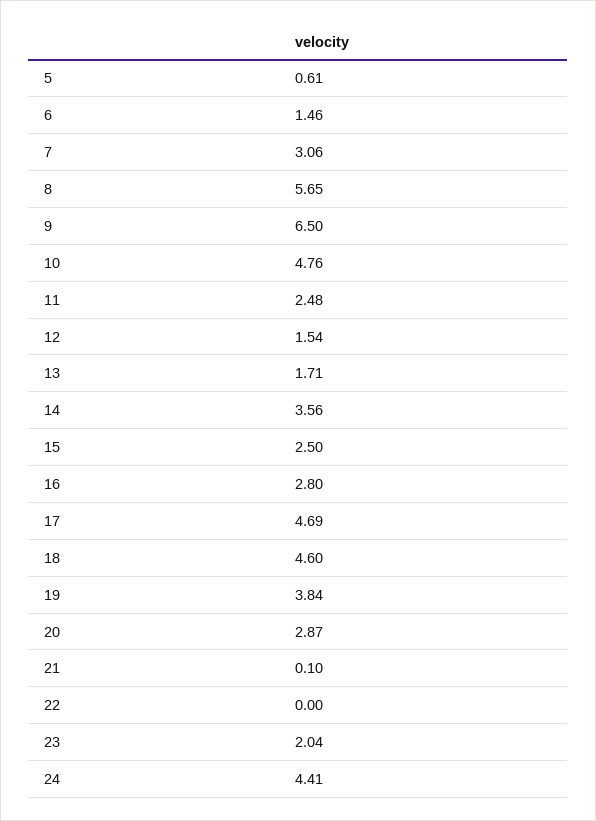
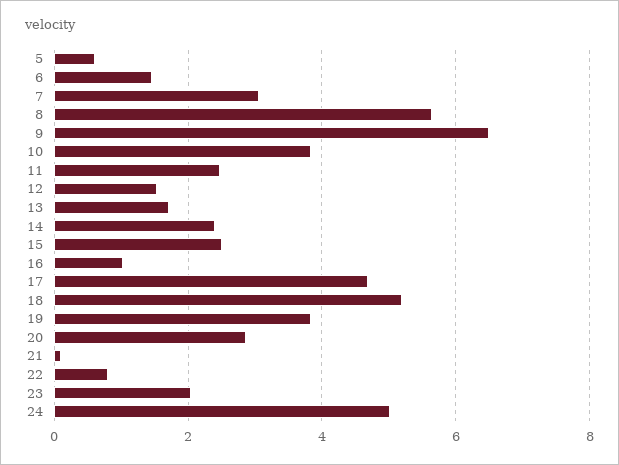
10: 4.76 -> 3.8
14: 3.56 -> 2.4
16: 2.8 -> 1
18: 4.6 -> 5.2
22: 0 -> 0.8
24: 4.41 -> 5

